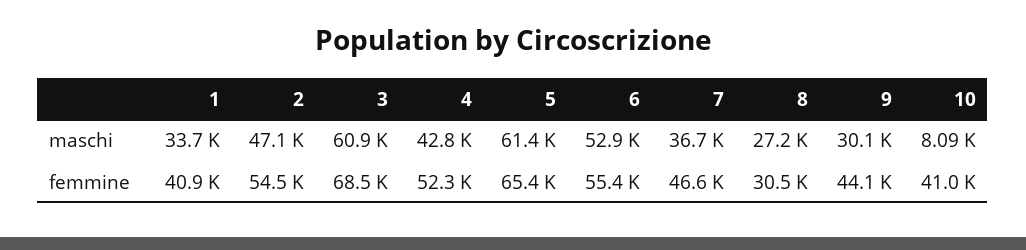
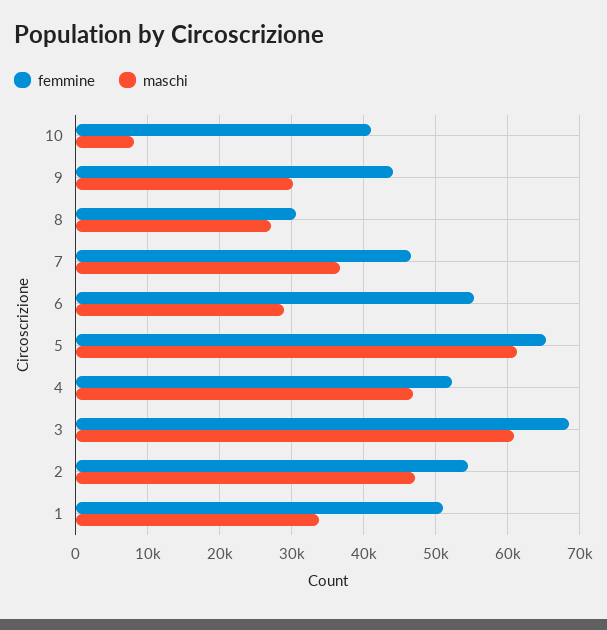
maschi, 4: 42800 -> 47000
maschi, 6: 52900 -> 29000
femmine, 1: 40900 -> 51000

